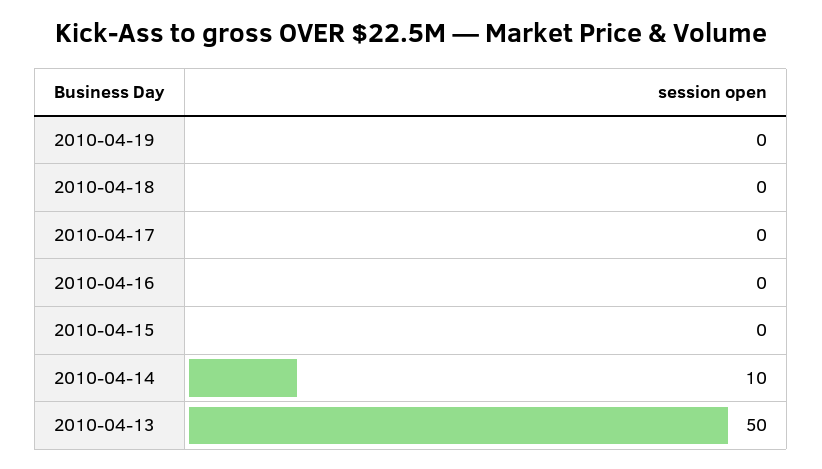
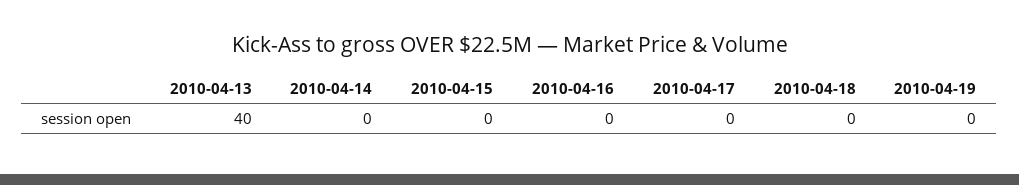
2010-04-14: 10 -> 0
2010-04-13: 50 -> 40

